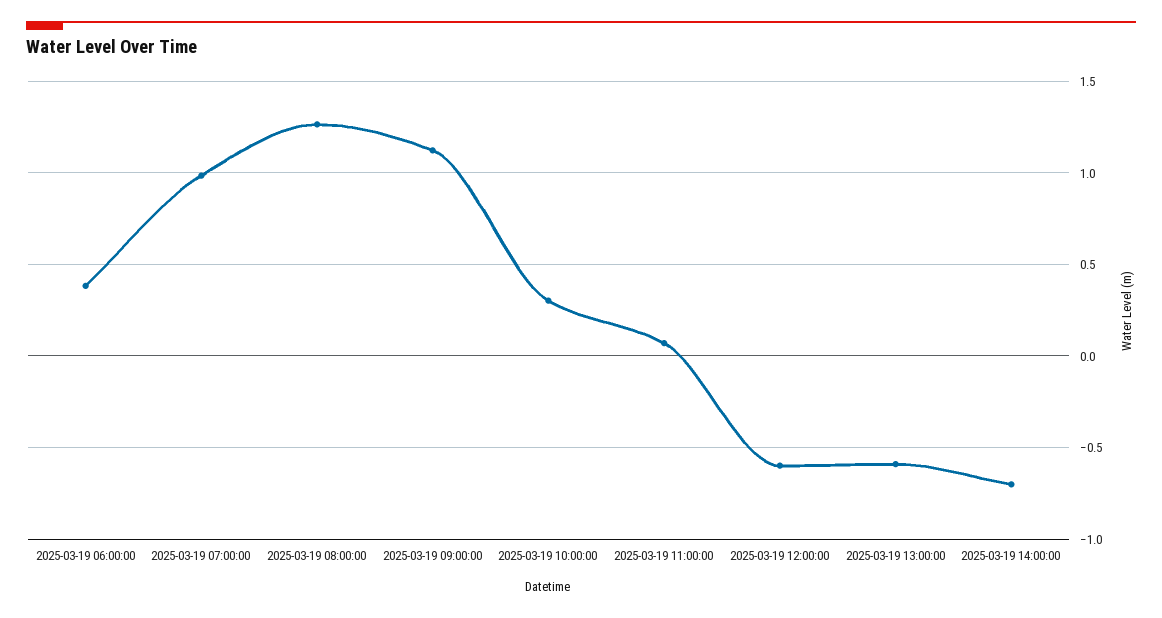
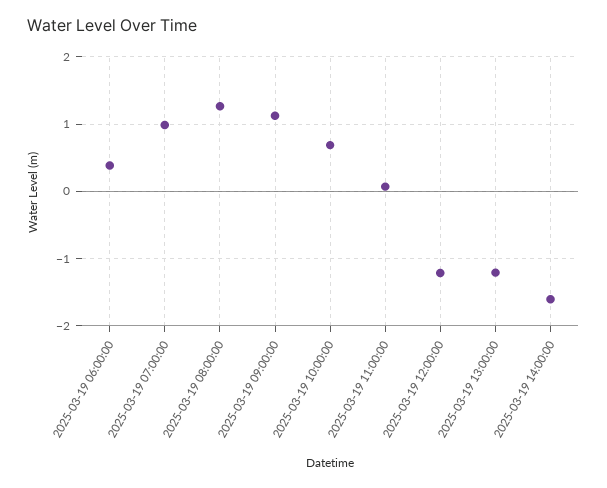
2025-03-19 10:00:00: 0.3 -> 0.7
2025-03-19 12:00:00: -0.6 -> -1.2
2025-03-19 13:00:00: -0.6 -> -1.2
2025-03-19 14:00:00: -0.7 -> -1.6

